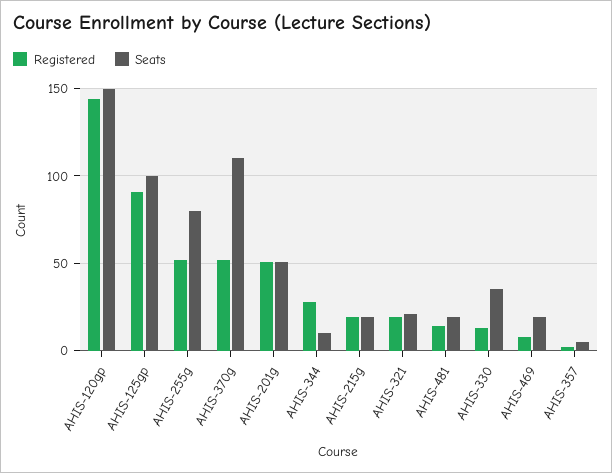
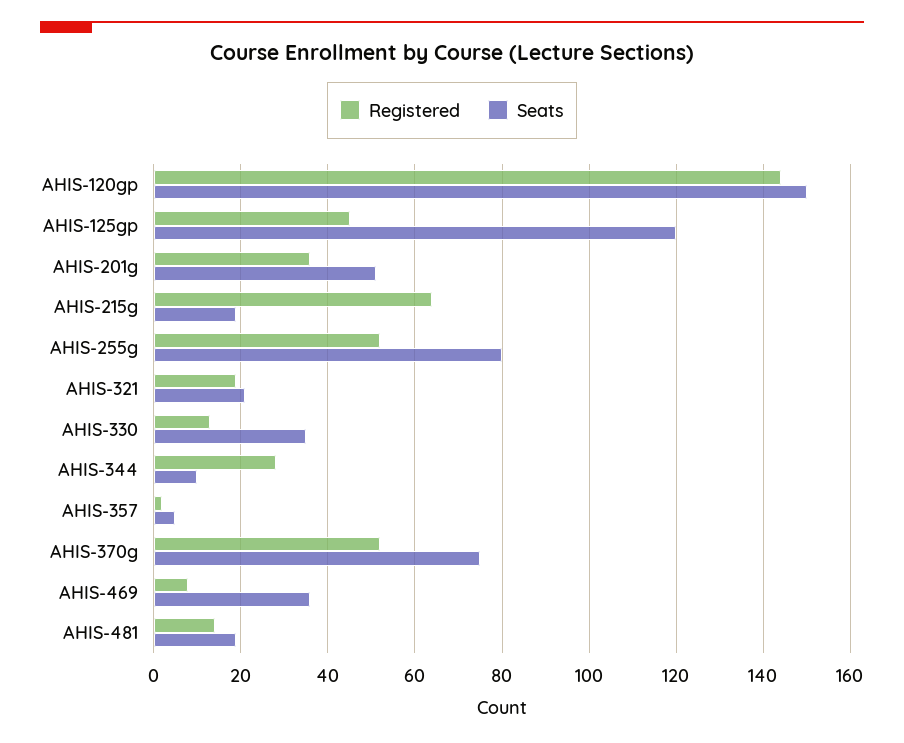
Registered, AHIS-125gp: 90 -> 45
Seats, AHIS-125gp: 100 -> 120
Seats, AHIS-370g: 110 -> 75
Registered, AHIS-201g: 50 -> 35
Registered, AHIS-215g: 20 -> 65
Seats, AHIS-469: 20 -> 35

